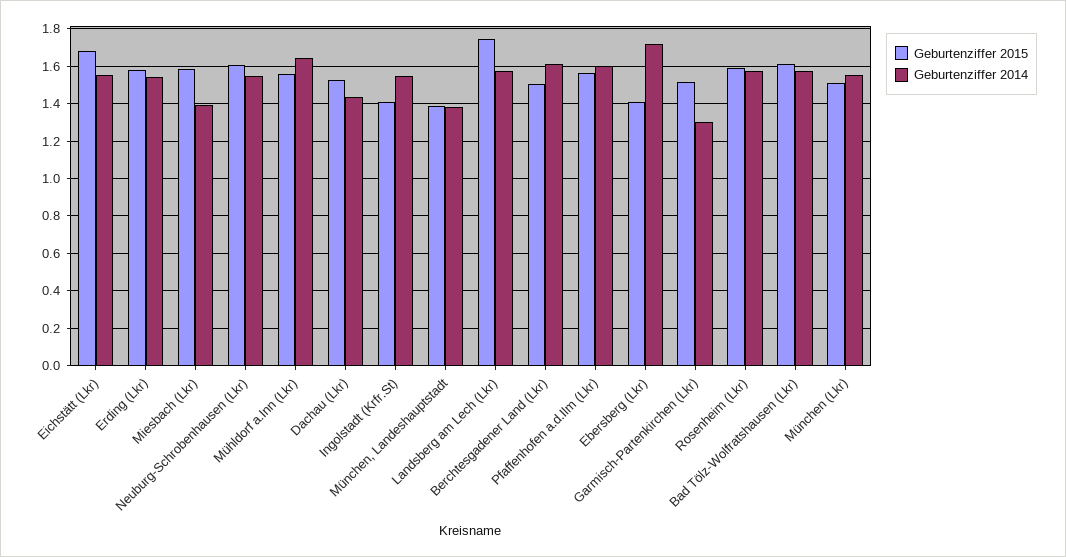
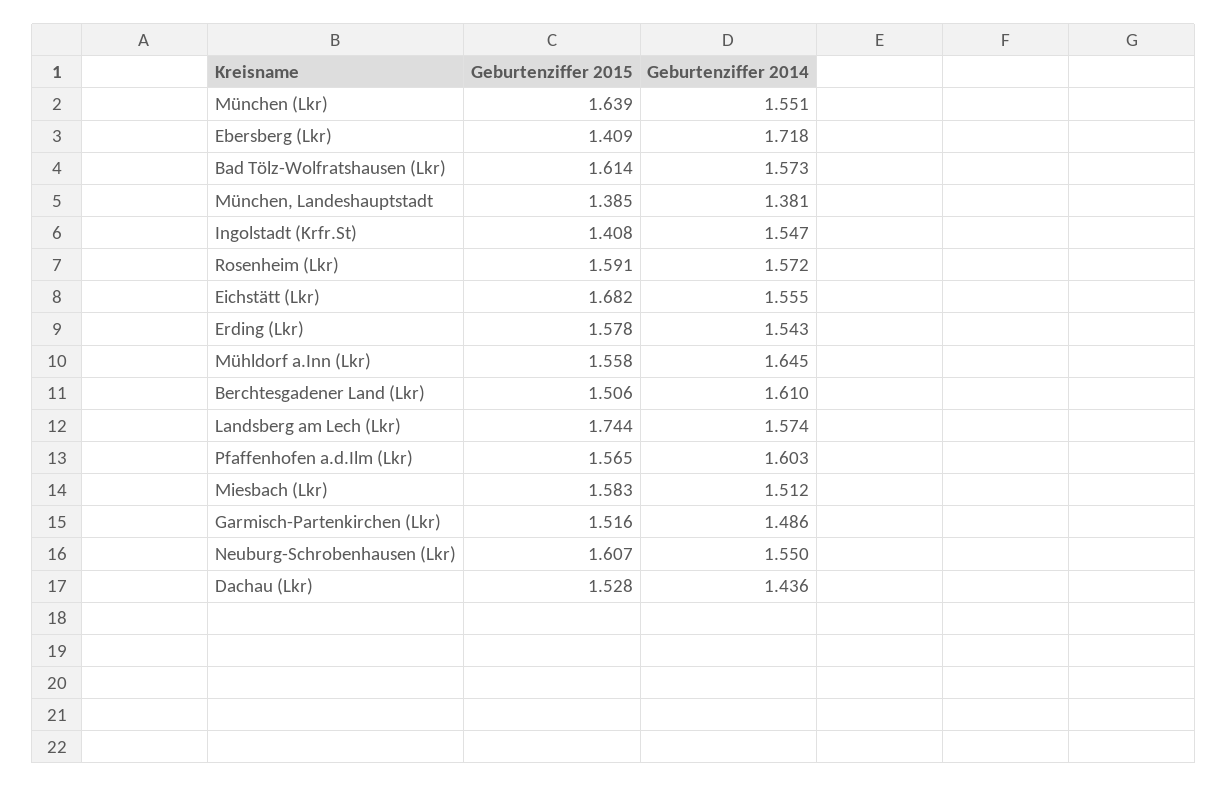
Geburtenziffer 2014, Miesbach (Lkr): 1.4 -> 1.512
Geburtenziffer 2014, Garmisch-Partenkirchen (Lkr): 1.3 -> 1.486
Geburtenziffer 2015, München (Lkr): 1.5 -> 1.639

